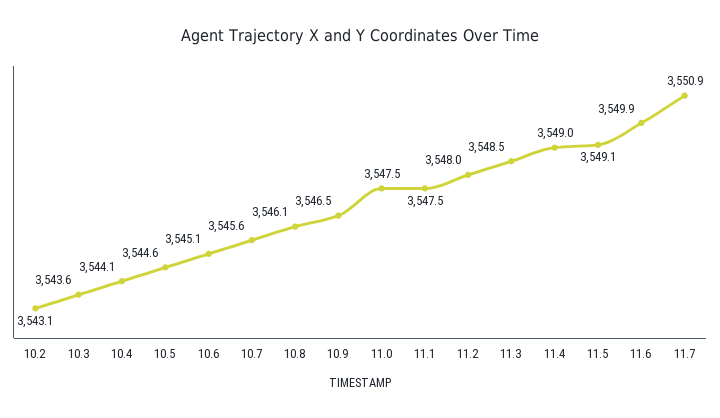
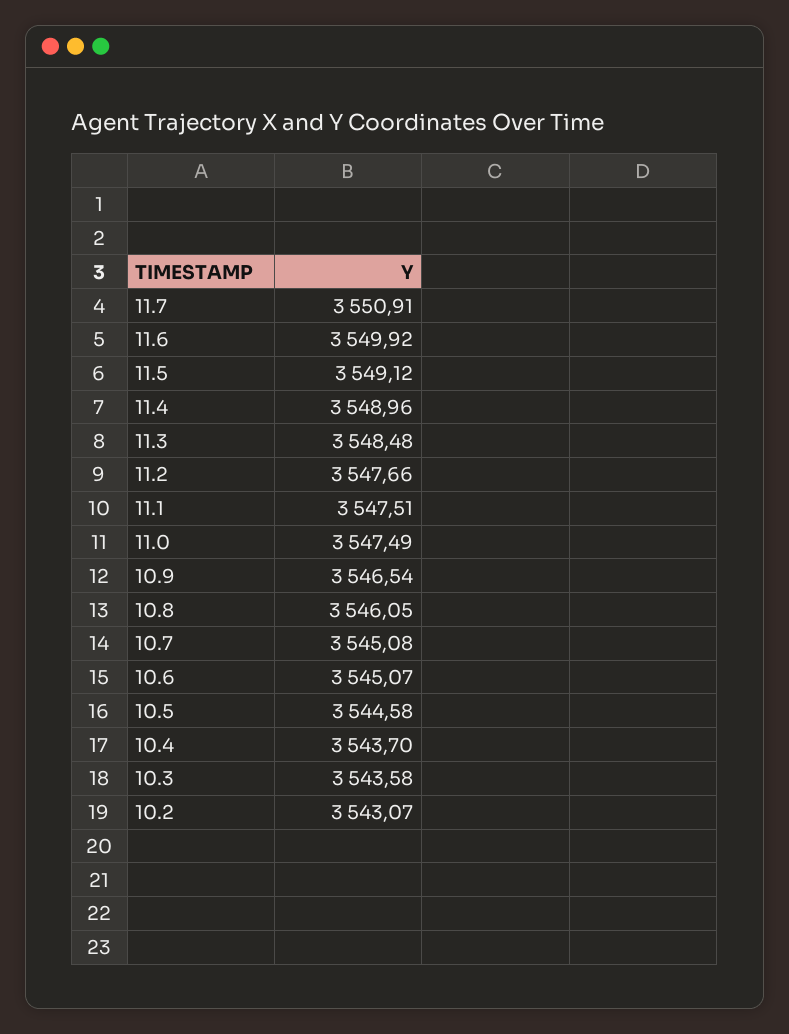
10.4: 3544.1 -> 3543.7
10.7: 3545.6 -> 3545.08
11.2: 3548 -> 3547.66

